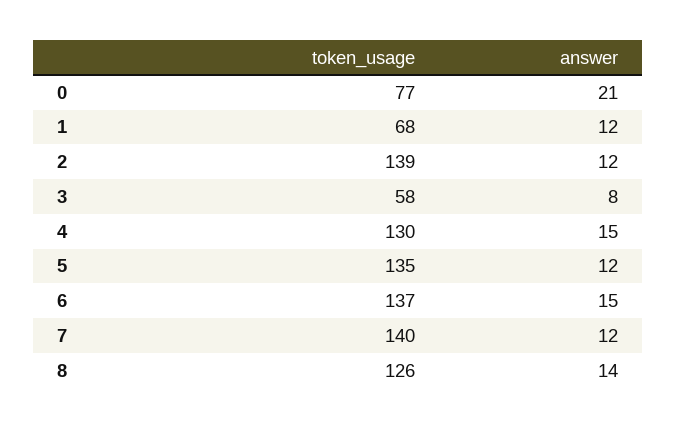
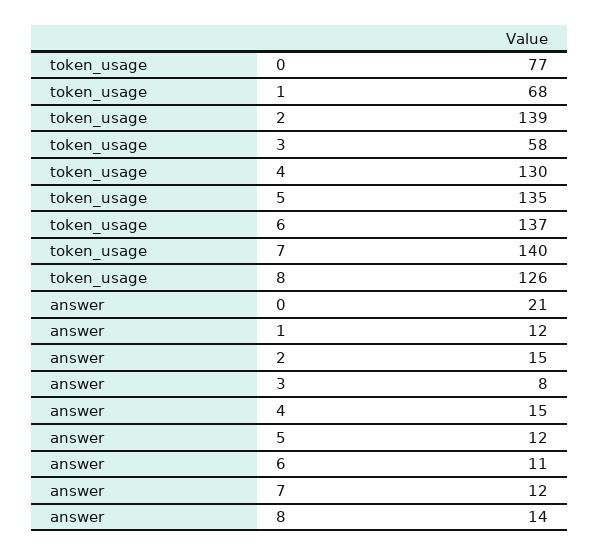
answer, 2: 12 -> 15
answer, 6: 15 -> 11

